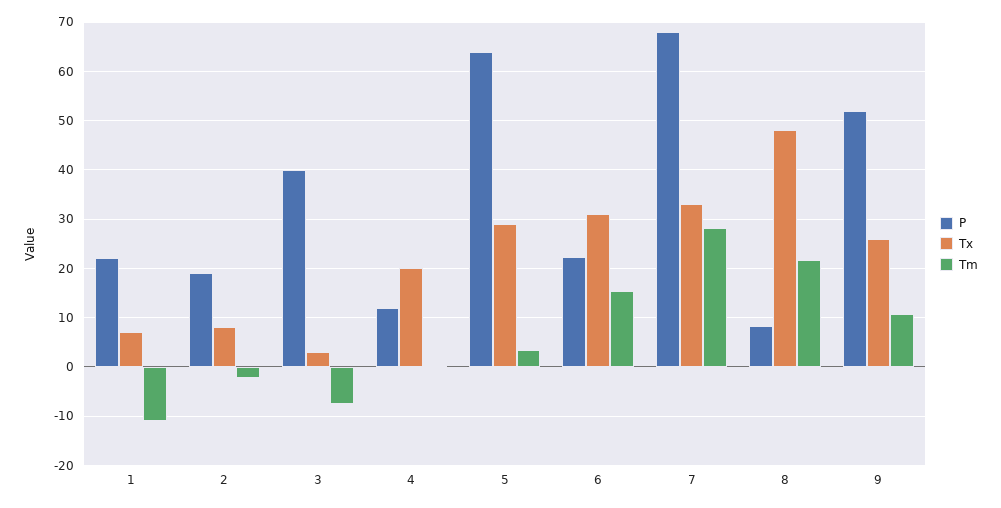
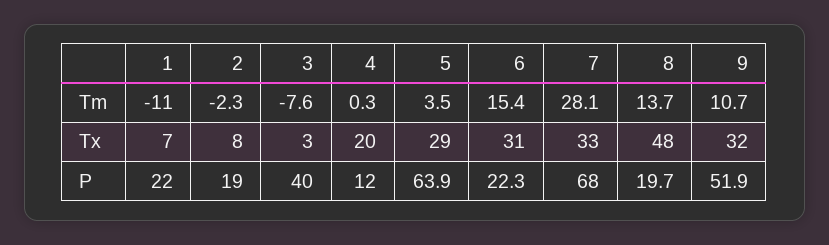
P, 8: 8 -> 19.7
Tm, 8: 22 -> 13.7
Tx, 9: 26 -> 32

